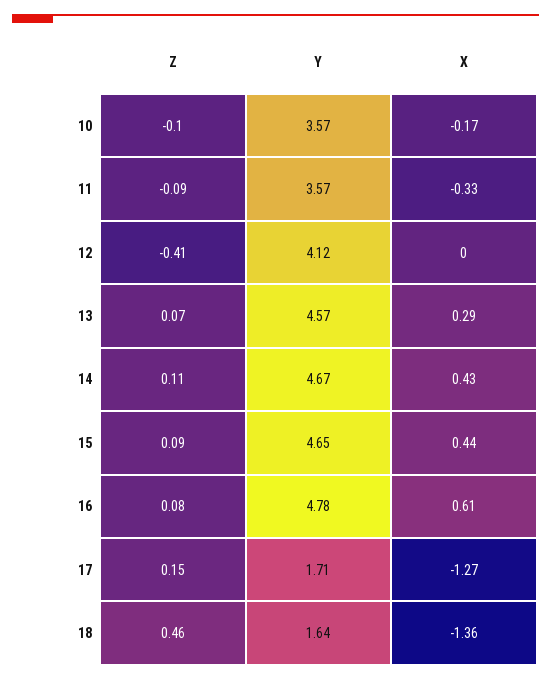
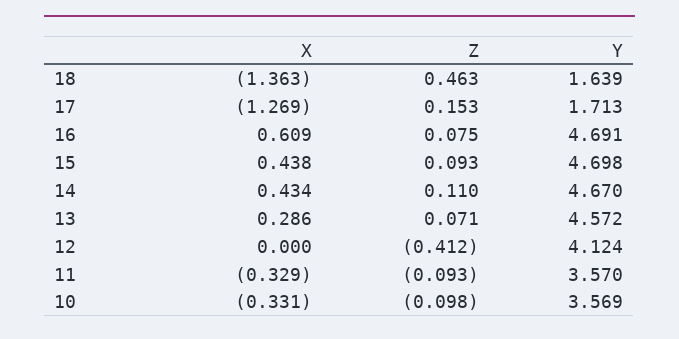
X, 10: -0.17 -> -0.331
Y, 15: 4.65 -> 4.698
Y, 16: 4.78 -> 4.691

